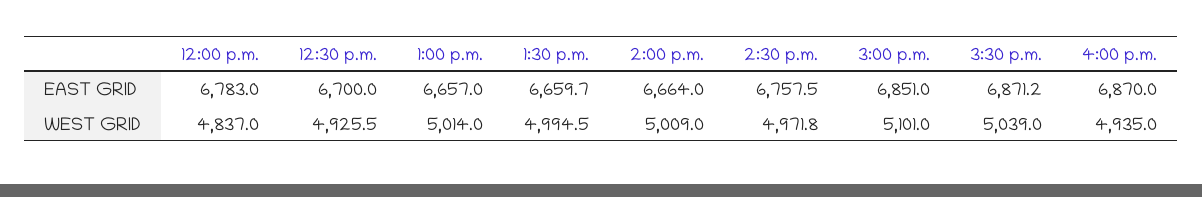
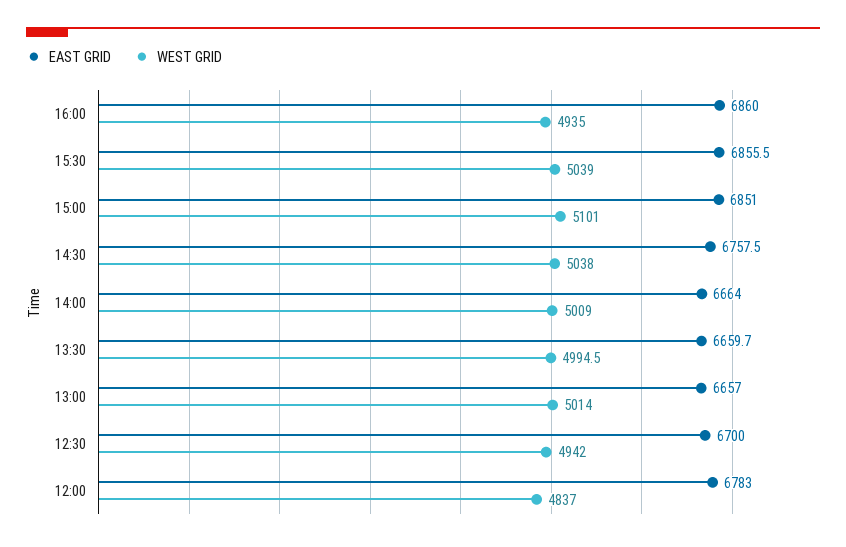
EAST GRID, 3:30 p.m.: 6871.2 -> 6855.5
EAST GRID, 4:00 p.m.: 6870 -> 6860
WEST GRID, 12:30 p.m.: 4925.5 -> 4942
WEST GRID, 2:30 p.m.: 4971.8 -> 5038

